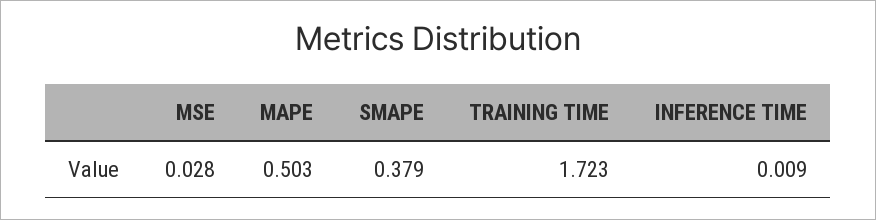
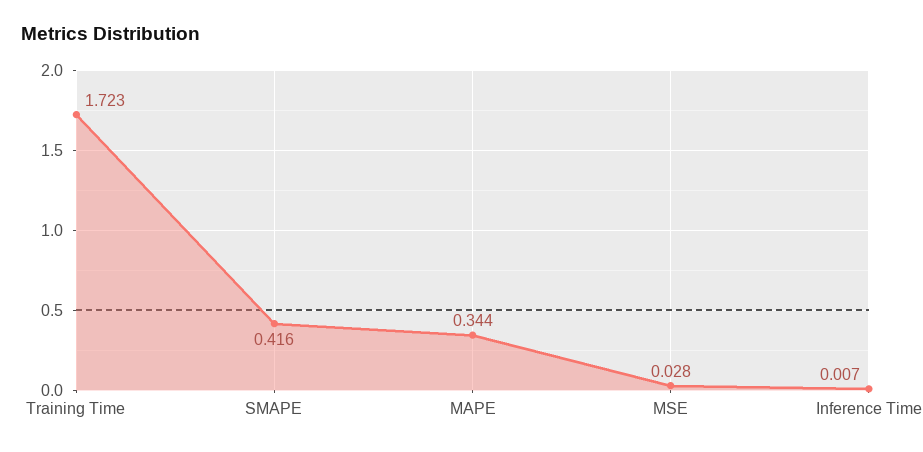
MAPE: 0.503 -> 0.344
SMAPE: 0.379 -> 0.416
INFERENCE TIME: 0.009 -> 0.007

